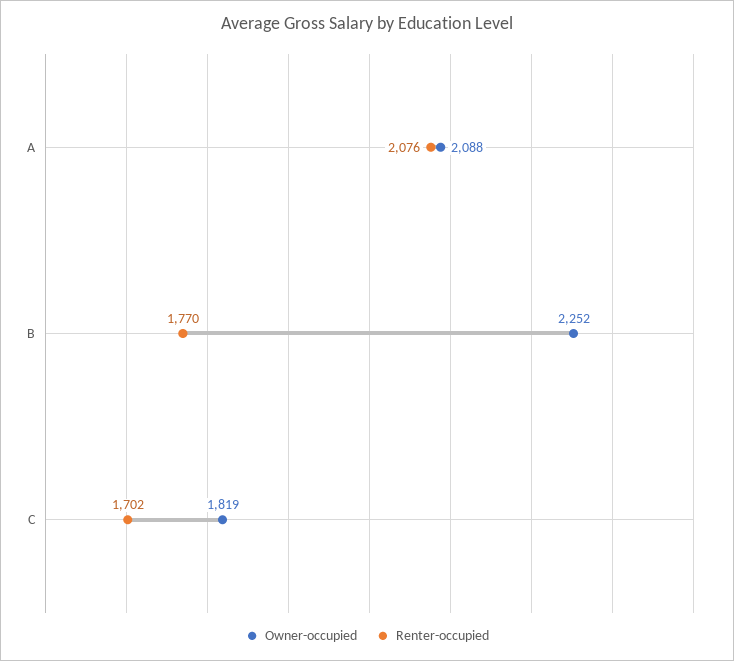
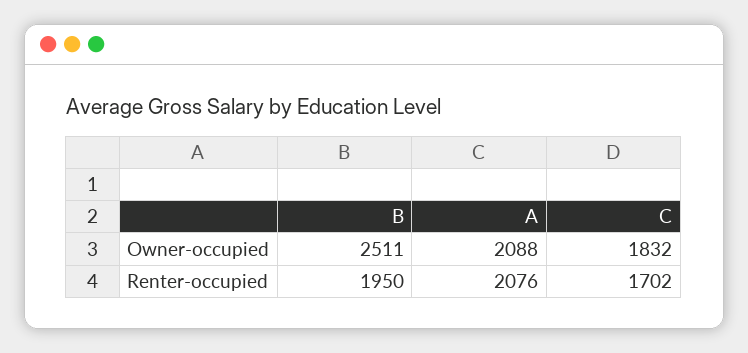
Owner-occupied, B: 2252 -> 2511
Renter-occupied, B: 1770 -> 1950
Owner-occupied, C: 1819 -> 1832

